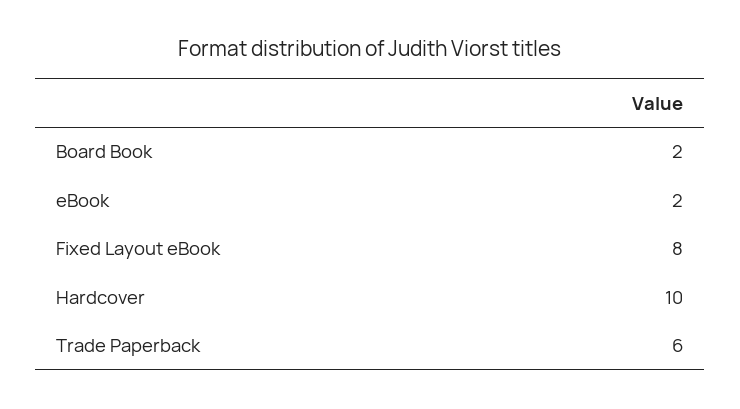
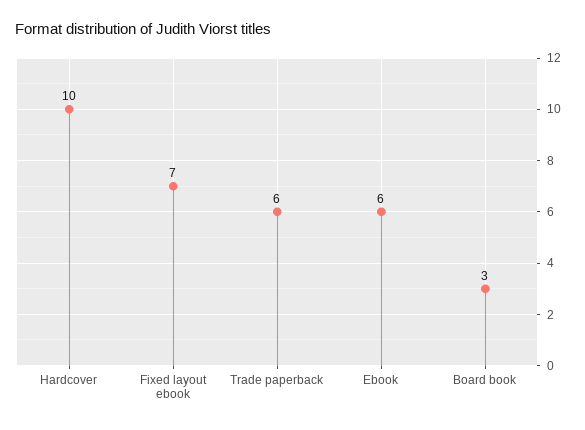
Board Book: 2 -> 3
eBook: 2 -> 6
Fixed Layout eBook: 8 -> 7

